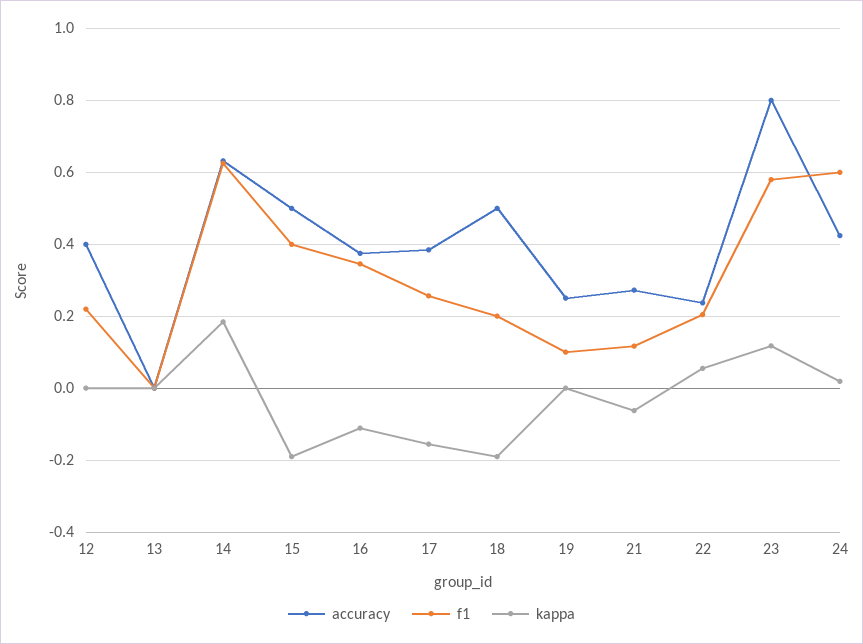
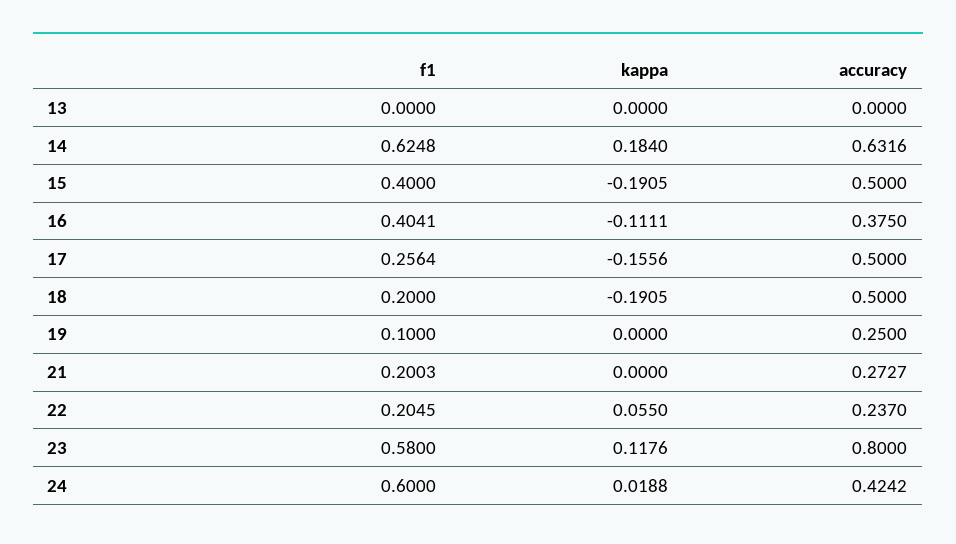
accuracy, 12: 0.4 -> none
f1, 12: 0.22 -> none
kappa, 12: 0 -> none
f1, 16: 0.34 -> 0.4041
accuracy, 17: 0.38 -> 0.5
f1, 21: 0.12 -> 0.2003
kappa, 21: -0.06 -> 0

